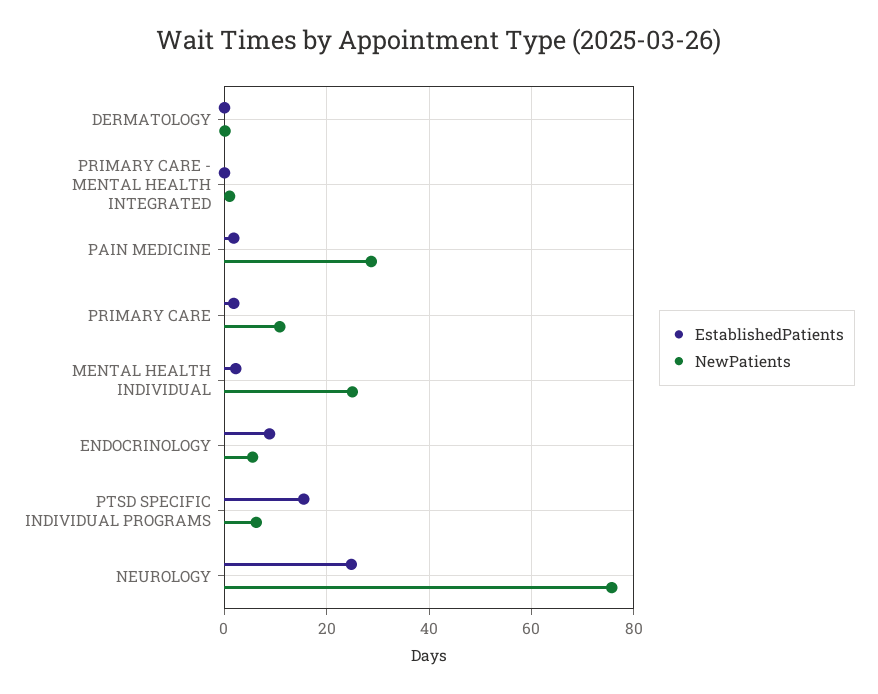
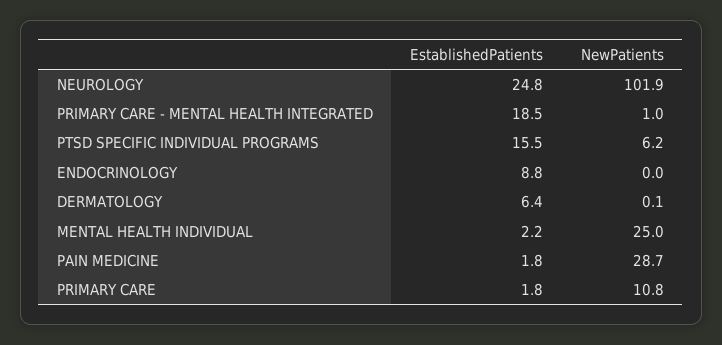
EstablishedPatients, DERMATOLOGY: 0 -> 6.4
EstablishedPatients, PRIMARY CARE - MENTAL HEALTH INTEGRATED: 0 -> 18.5
NewPatients, ENDOCRINOLOGY: 6 -> 0
NewPatients, NEUROLOGY: 76 -> 101.9

